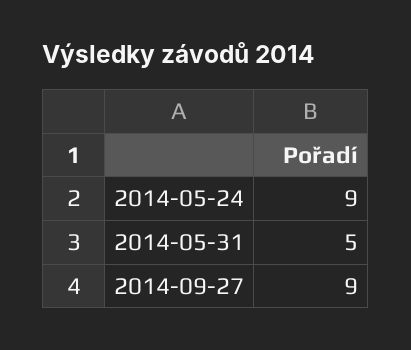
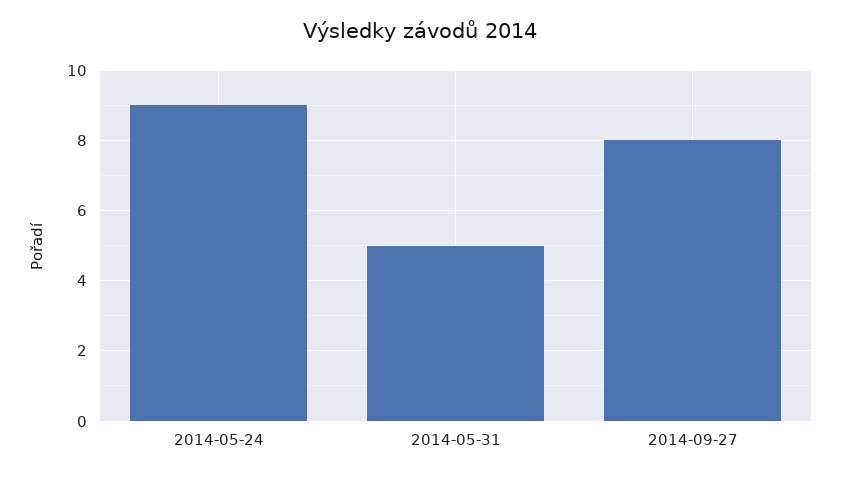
2014-09-27: 9 -> 8

